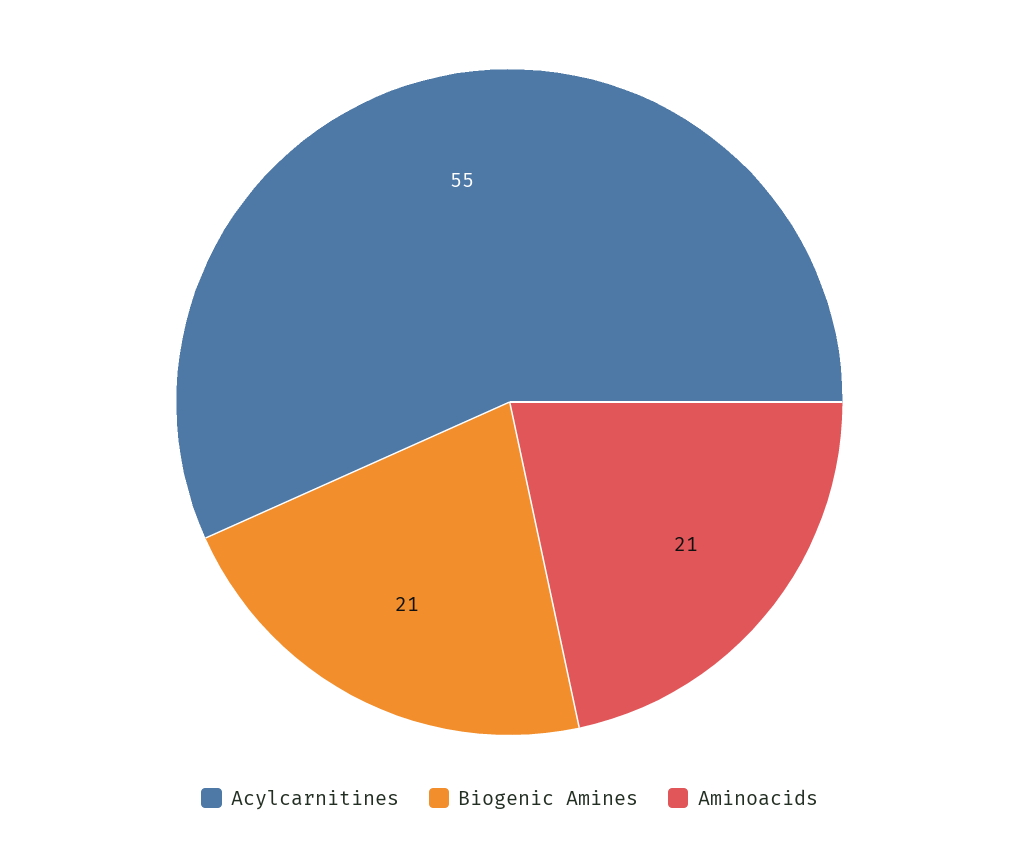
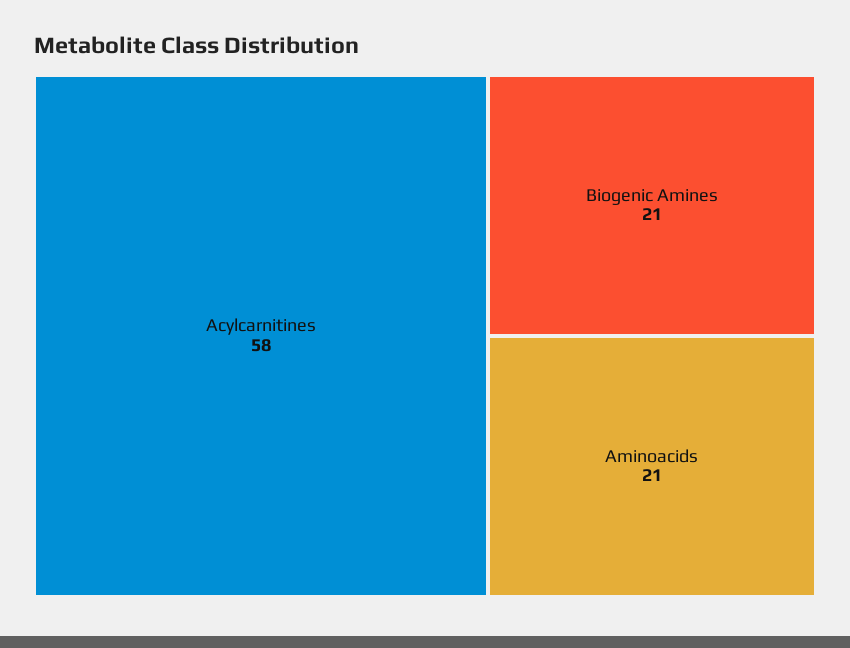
Acylcarnitines: 55 -> 58

